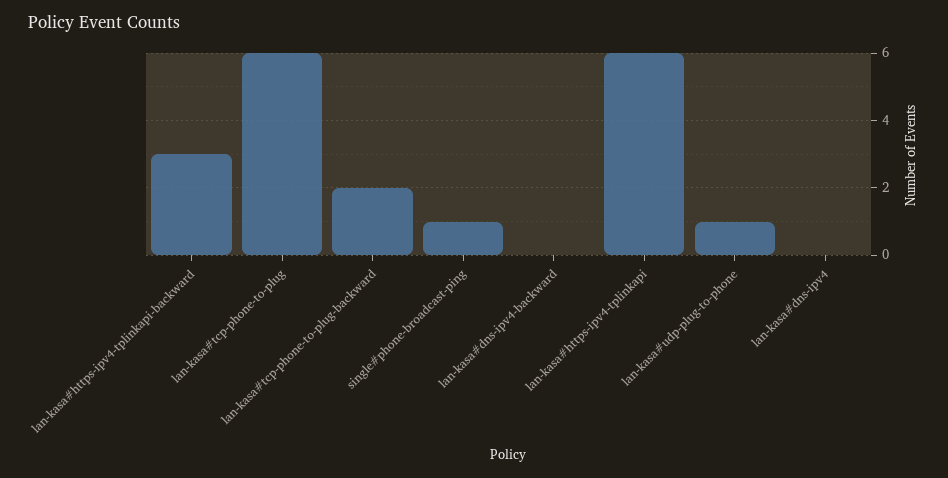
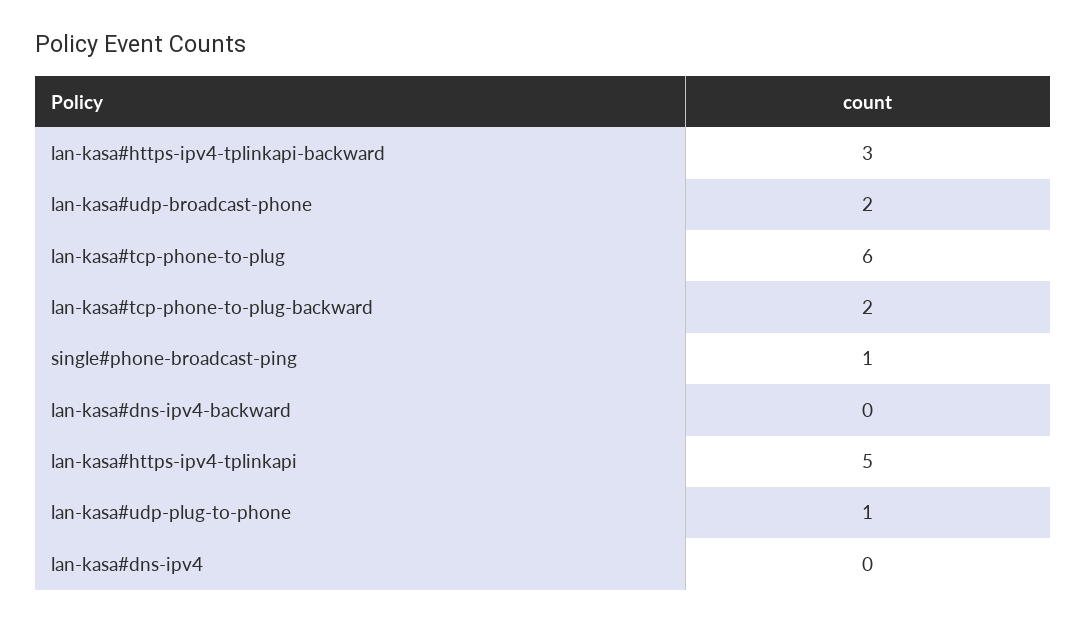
lan-kasa#https-ipv4-tplinkapi: 6 -> 5
lan-kasa#udp-broadcast-phone: none -> 2

